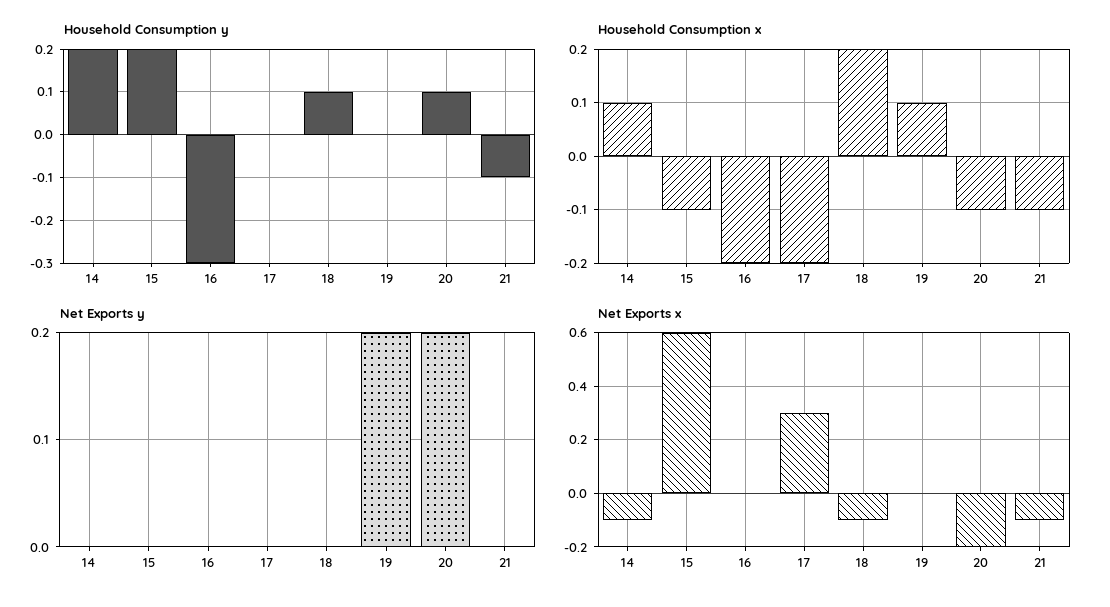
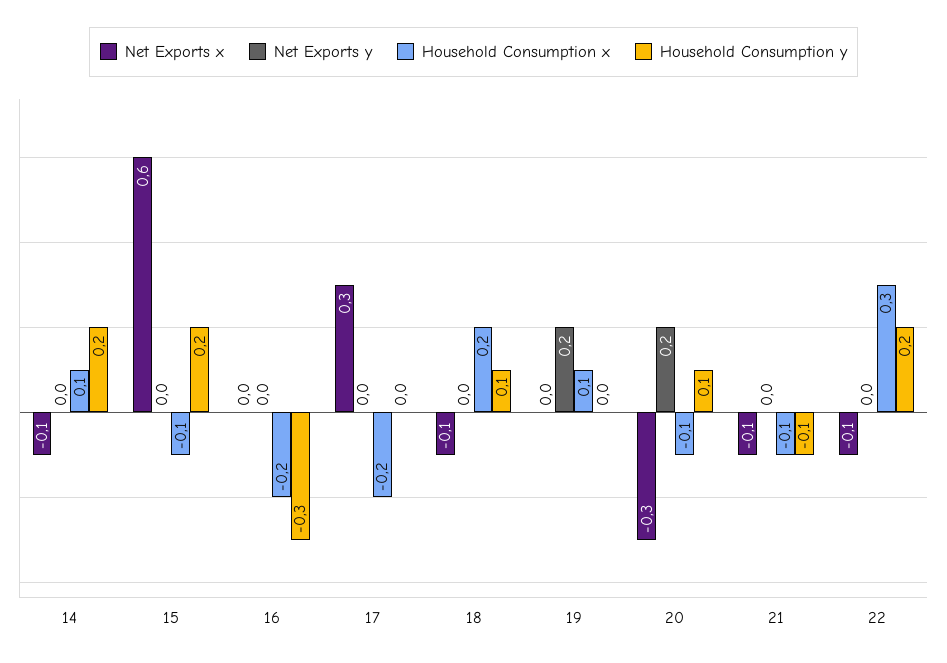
Net Exports x, 20: -0.2 -> -0.3
Net Exports x, 22: none -> -0.1
Net Exports y, 22: none -> 0
Household Consumption x, 22: none -> 0.3
Household Consumption y, 22: none -> 0.2

